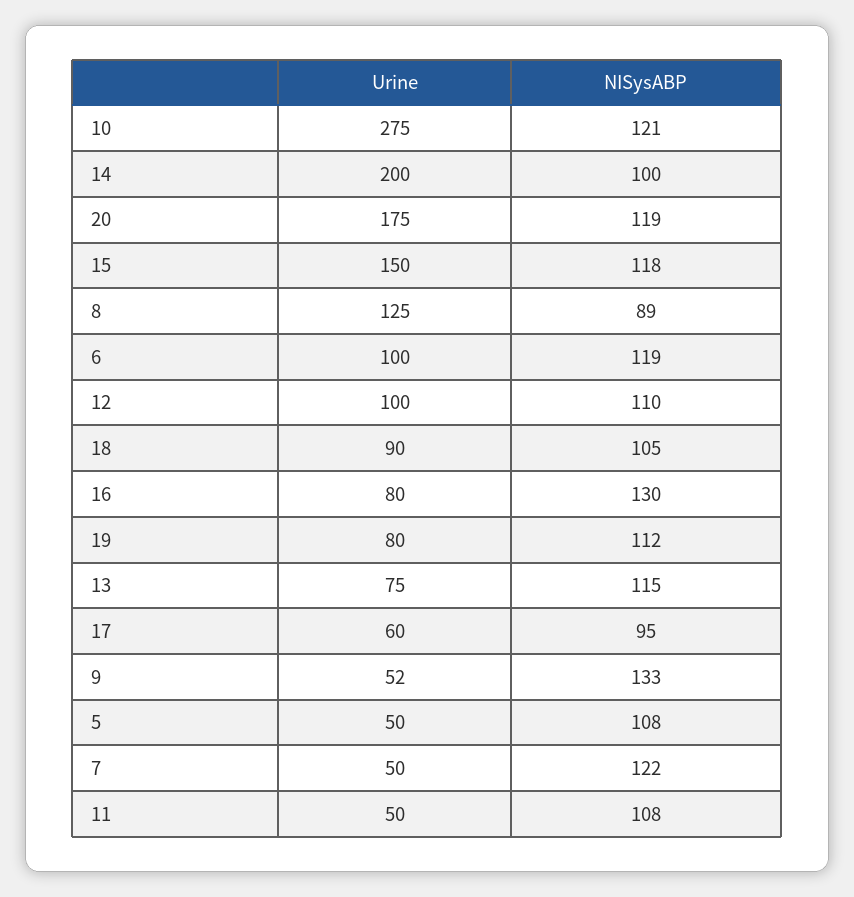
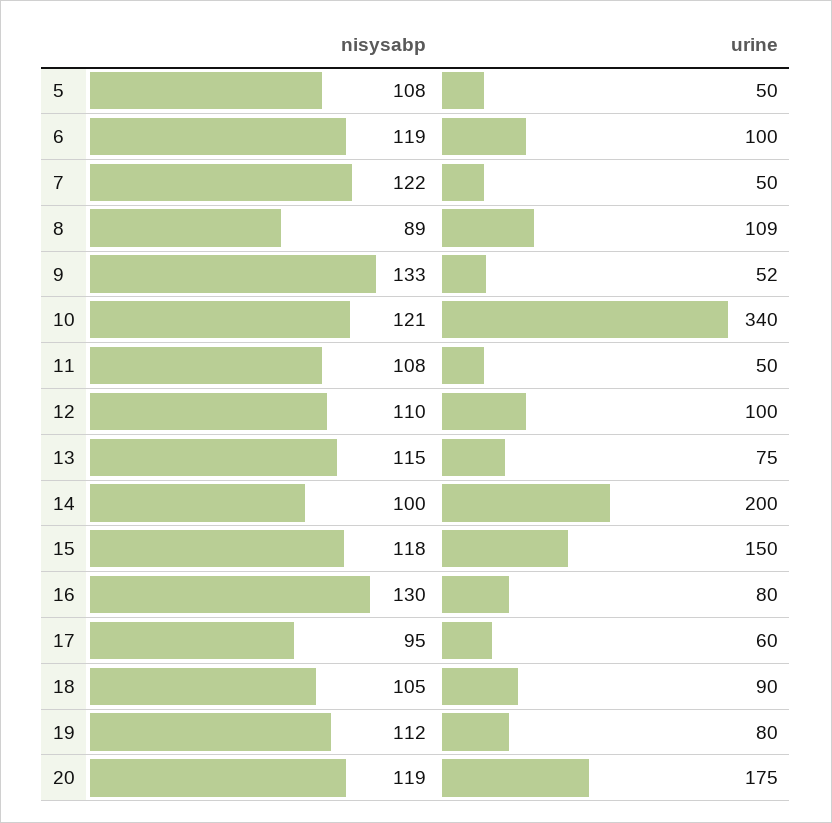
Urine, 10: 275 -> 340
Urine, 8: 125 -> 109

